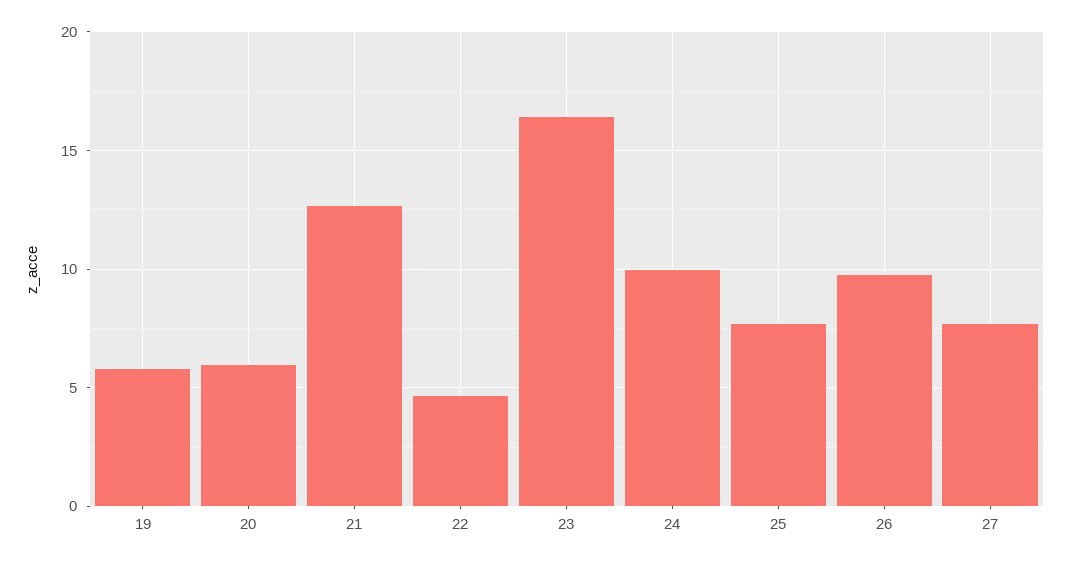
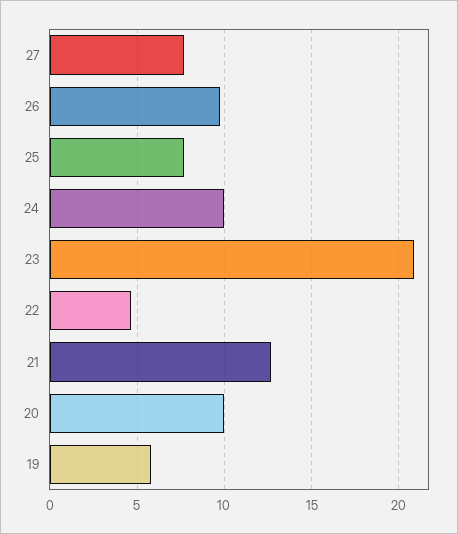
20: 6 -> 10
23: 16.5 -> 21

